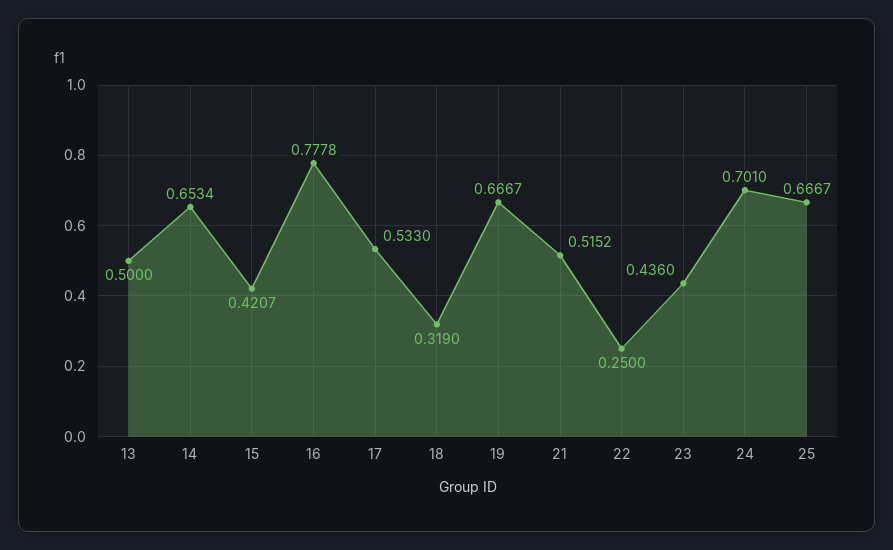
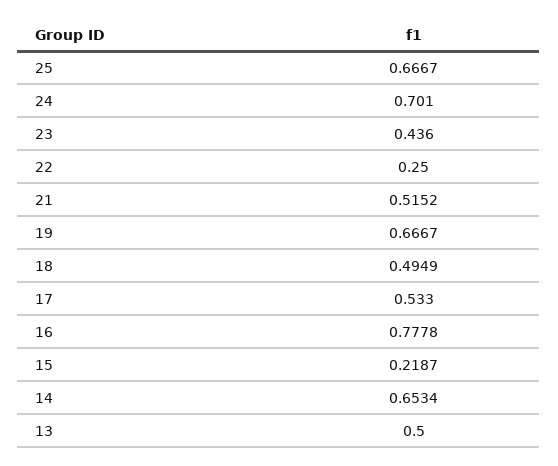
15: 0.4207 -> 0.2187
18: 0.319 -> 0.4949

